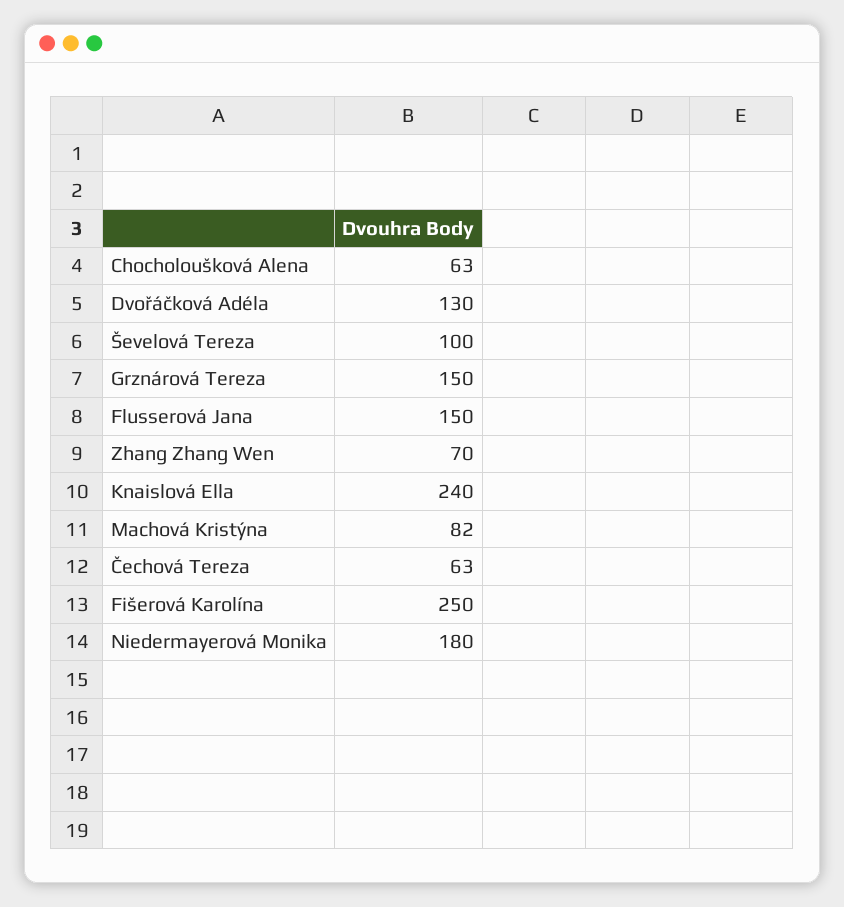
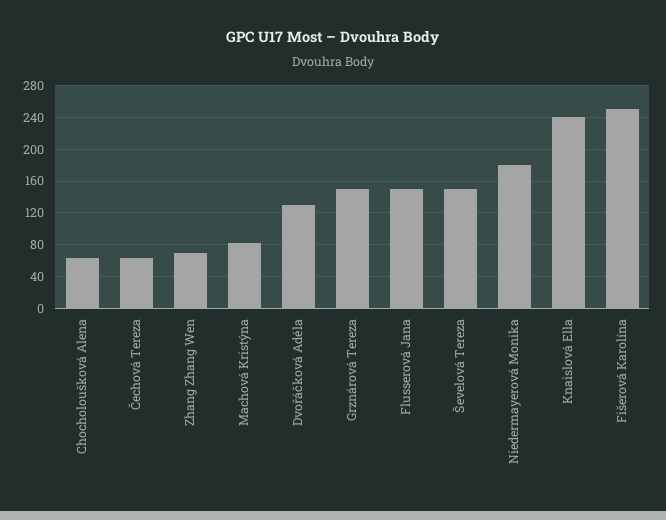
Ševelová Tereza: 100 -> 150

